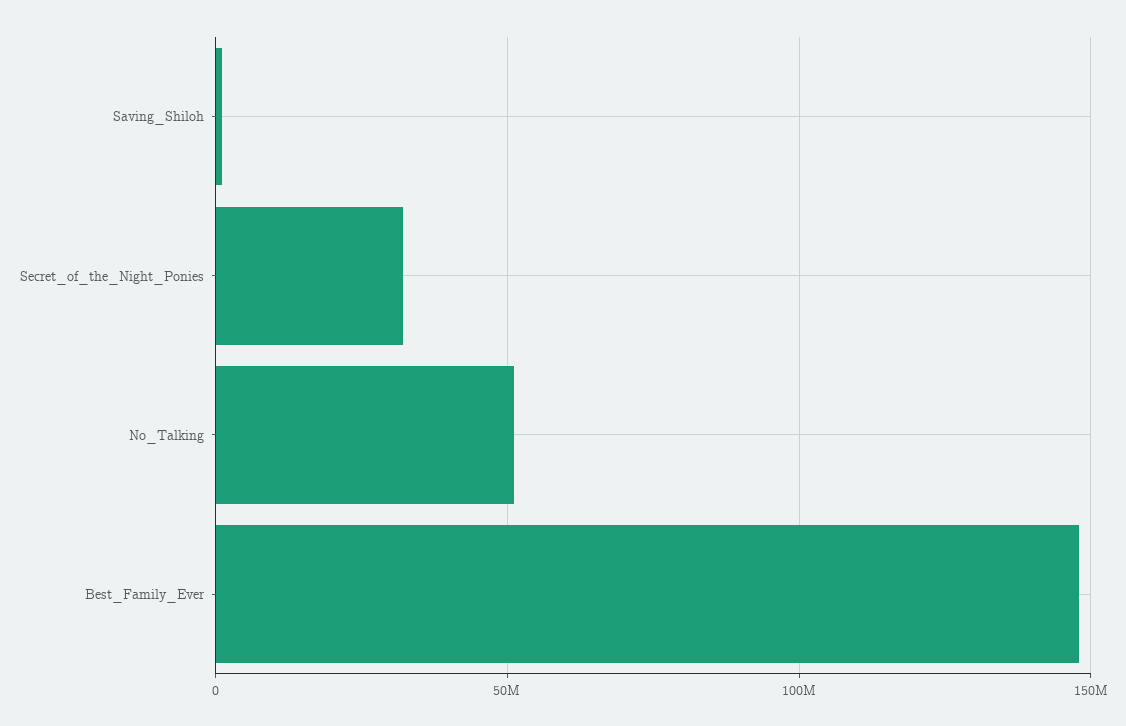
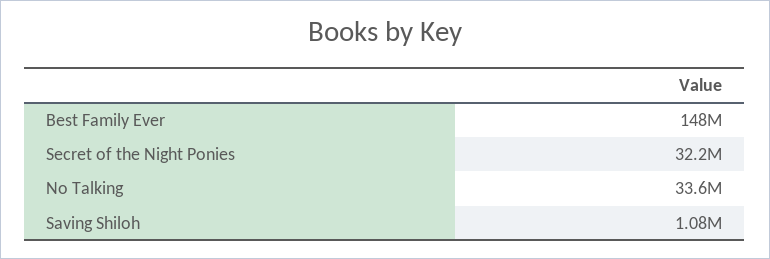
No_Talking: 50000000 -> 33600000

